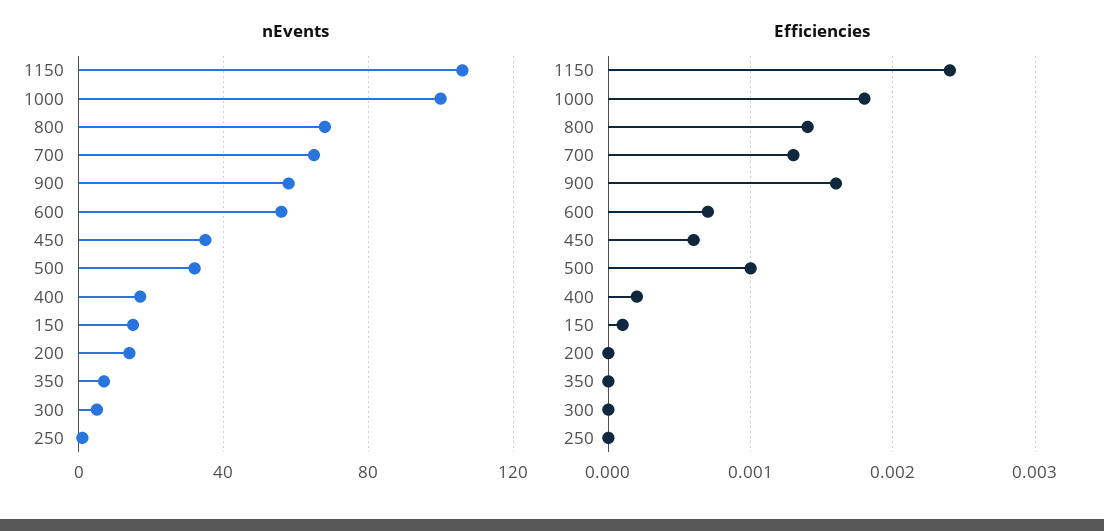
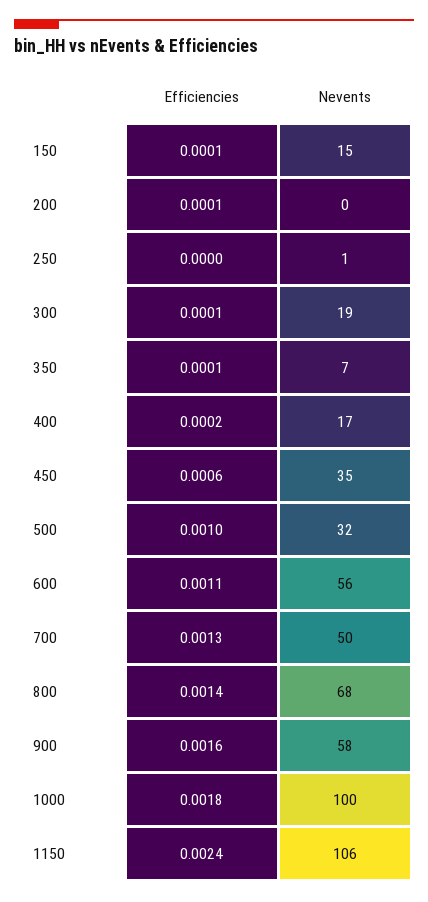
nEvents, 700: 65 -> 50
nEvents, 200: 15 -> 0
nEvents, 300: 5 -> 19
Efficiencies, 600: 0.0007 -> 0.0011
Efficiencies, 200: 0 -> 0.0001
Efficiencies, 350: 0 -> 0.0001
Efficiencies, 300: 0 -> 0.0001

